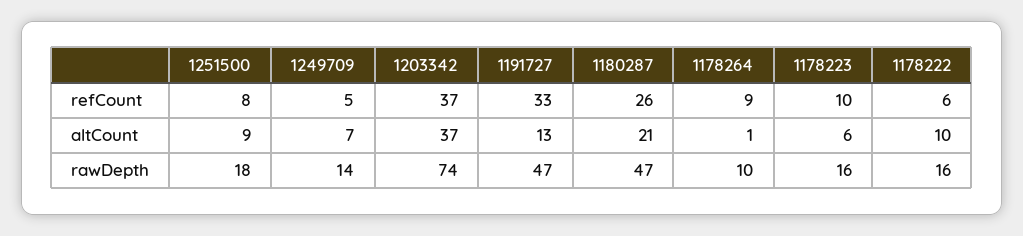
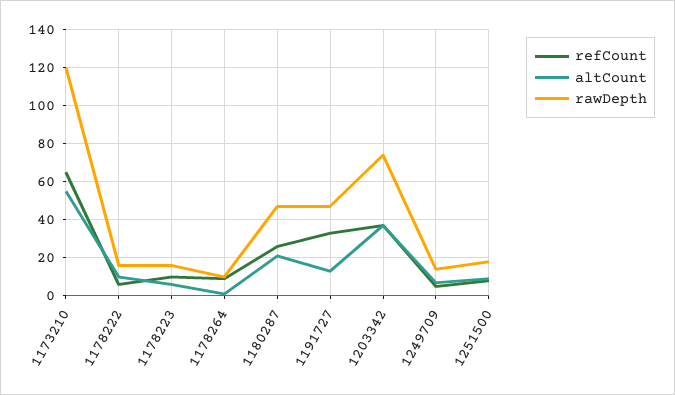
refCount, 1173210: none -> 65
altCount, 1173210: none -> 55
rawDepth, 1173210: none -> 120

